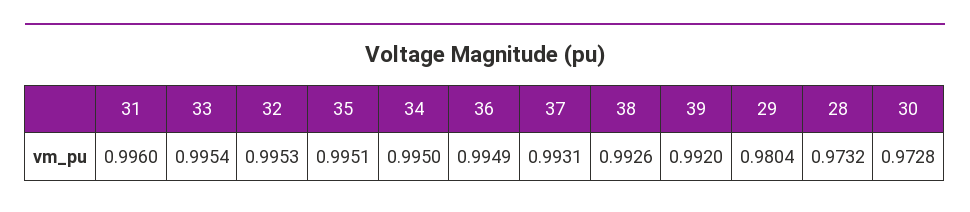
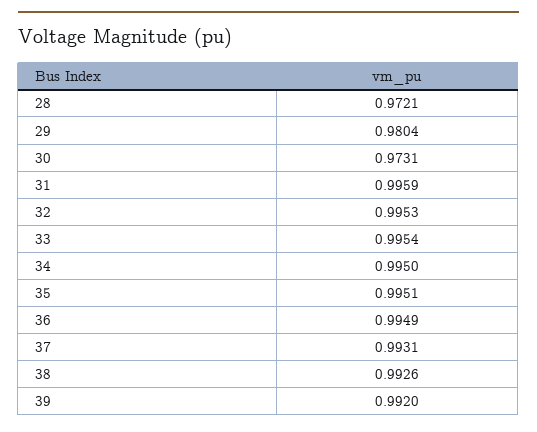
31: 0.996 -> 0.9959
28: 0.9732 -> 0.9721
30: 0.9728 -> 0.9731

